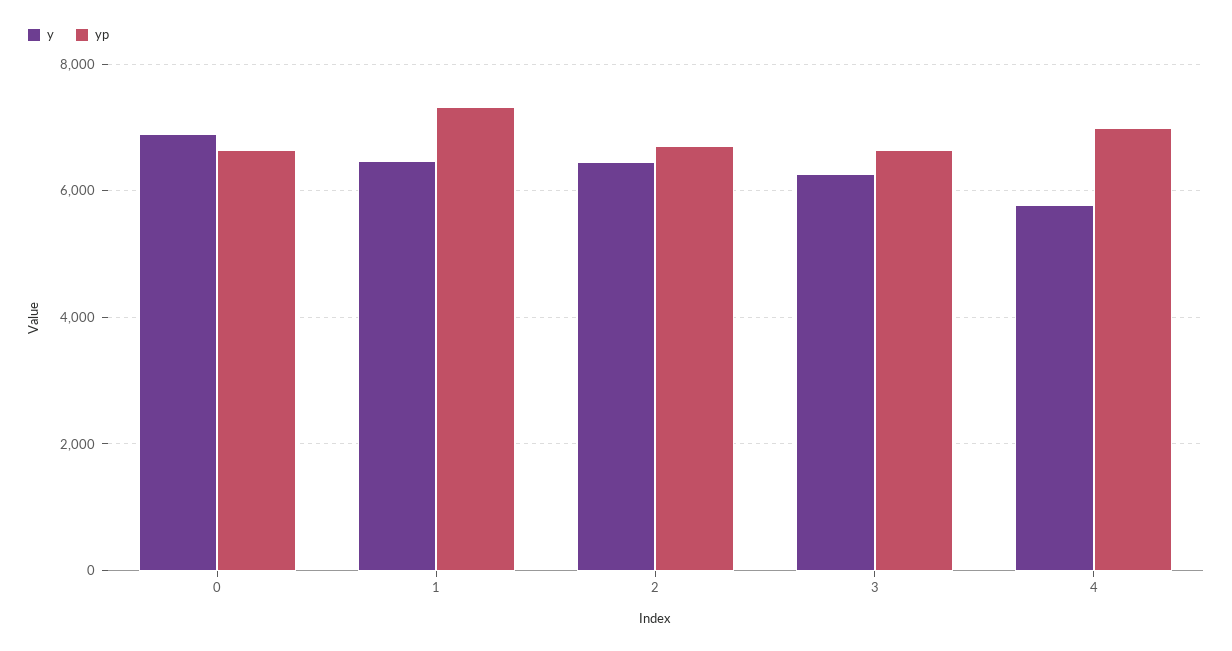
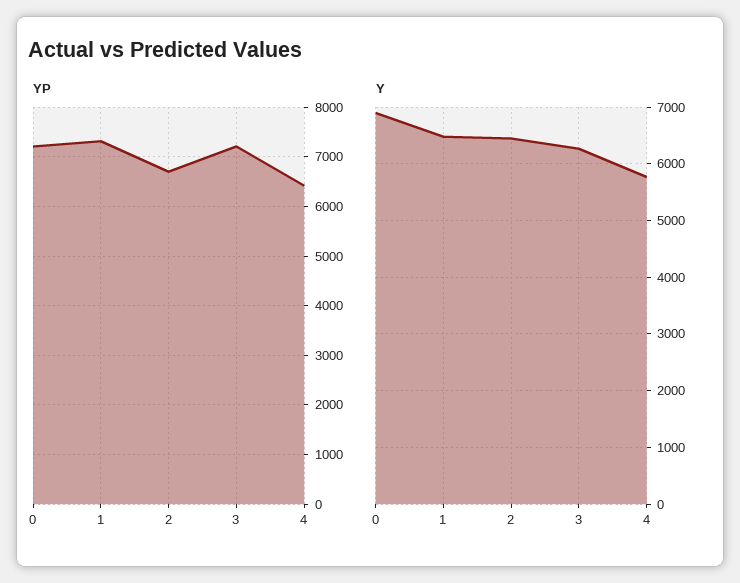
yp, 0: 6600 -> 7200
yp, 3: 6600 -> 7200
yp, 4: 7000 -> 6400

